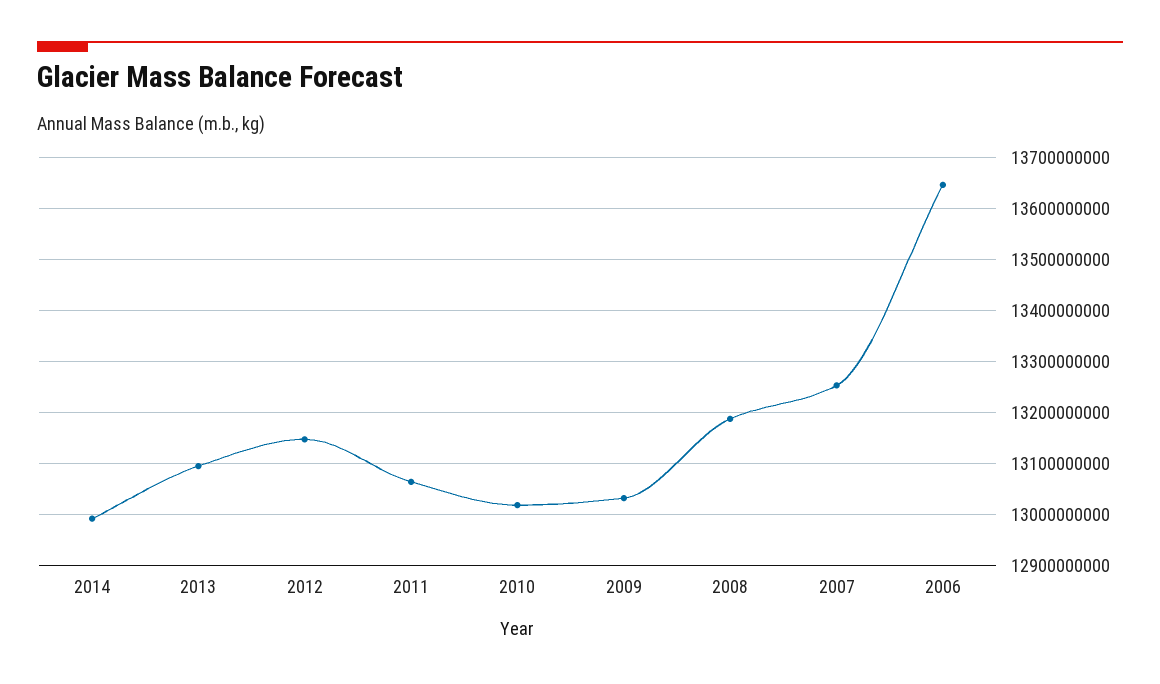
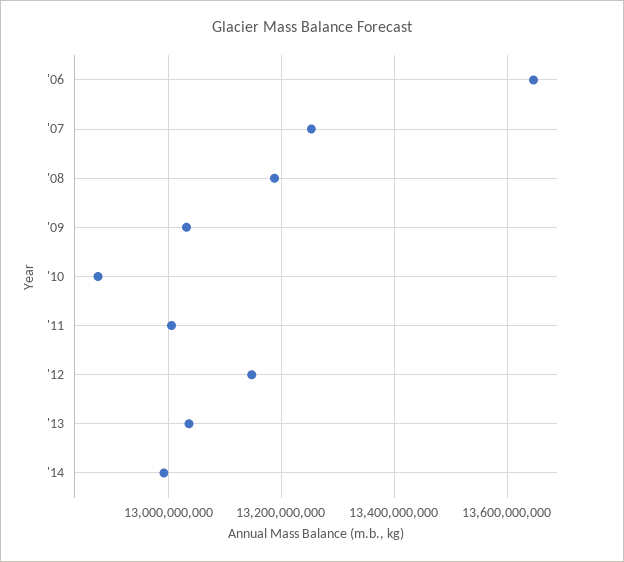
2013: 13100000000 -> 13040000000
2011: 13060000000 -> 13000000000
2010: 13020000000 -> 12880000000

